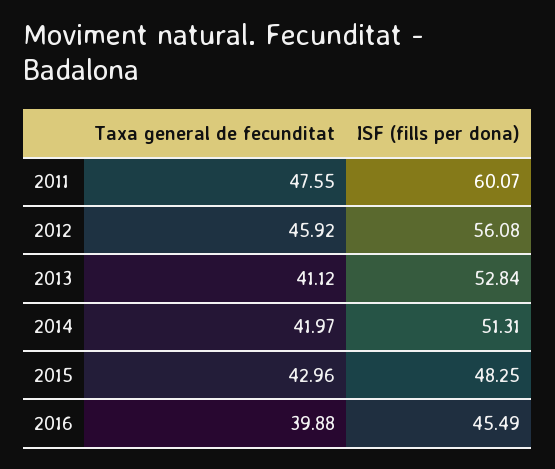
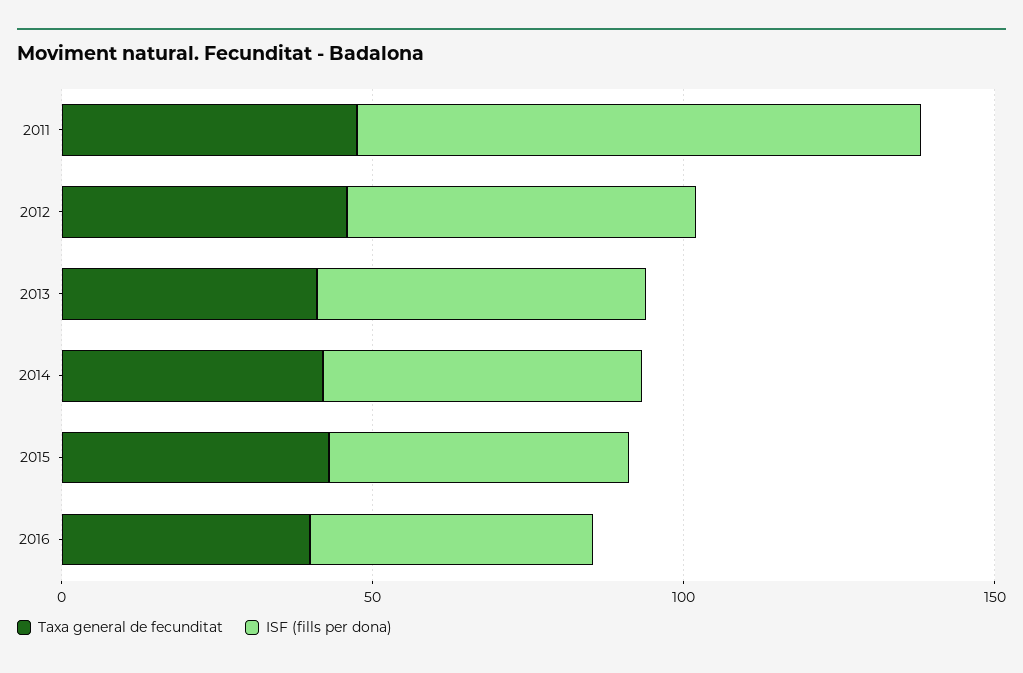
ISF (fills per dona), 2011: 60.07 -> 90

